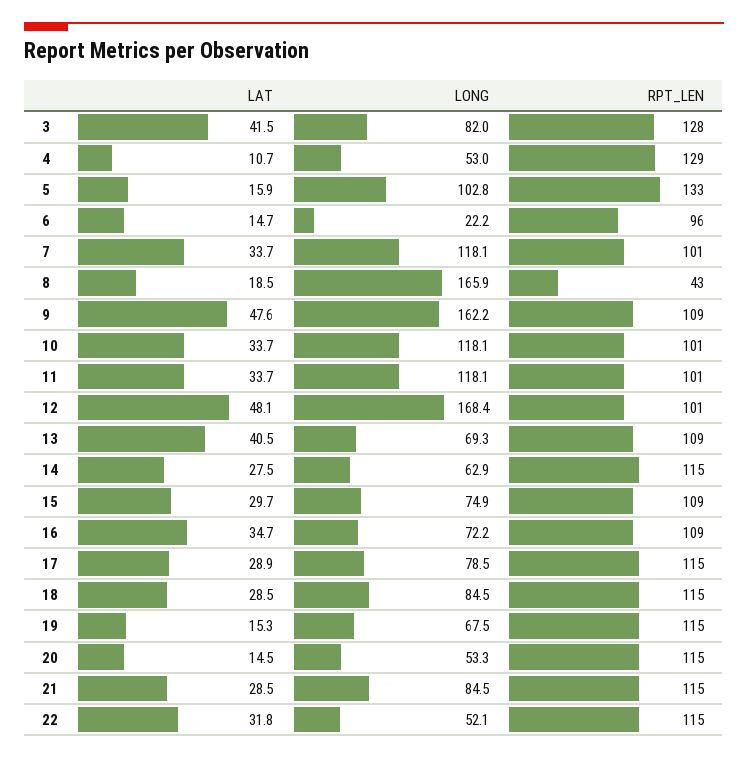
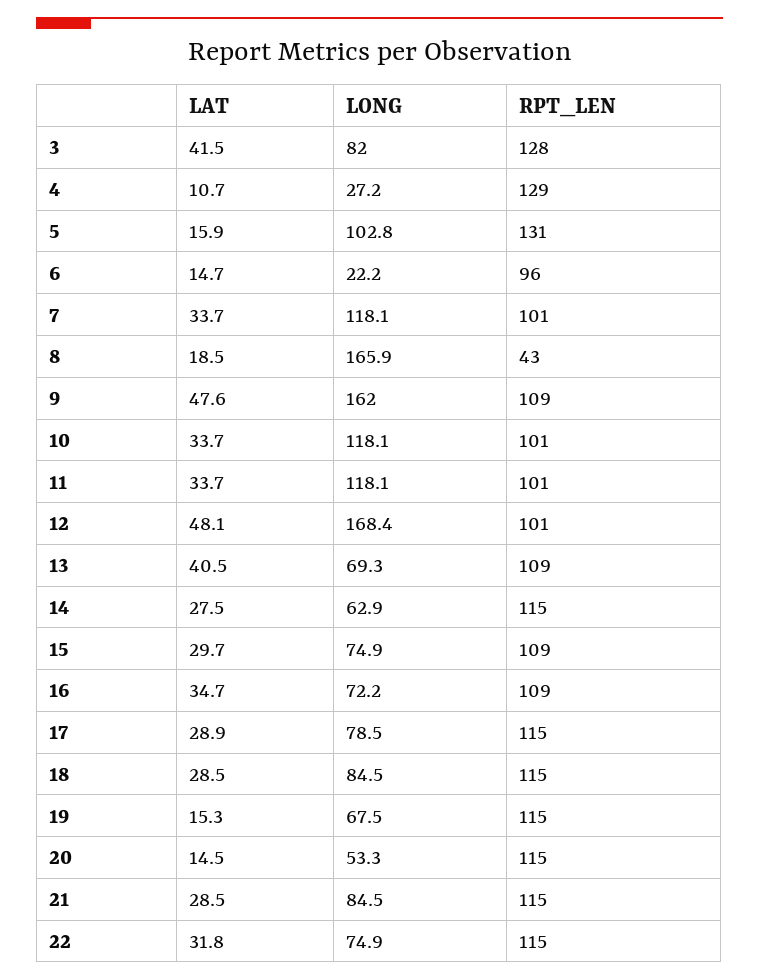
LONG, 4: 53 -> 27.2
RPT_LEN, 5: 133 -> 131
LONG, 9: 162.2 -> 162
LONG, 22: 52.1 -> 74.9

